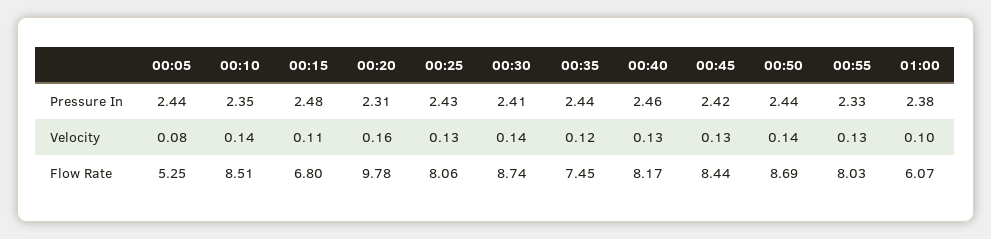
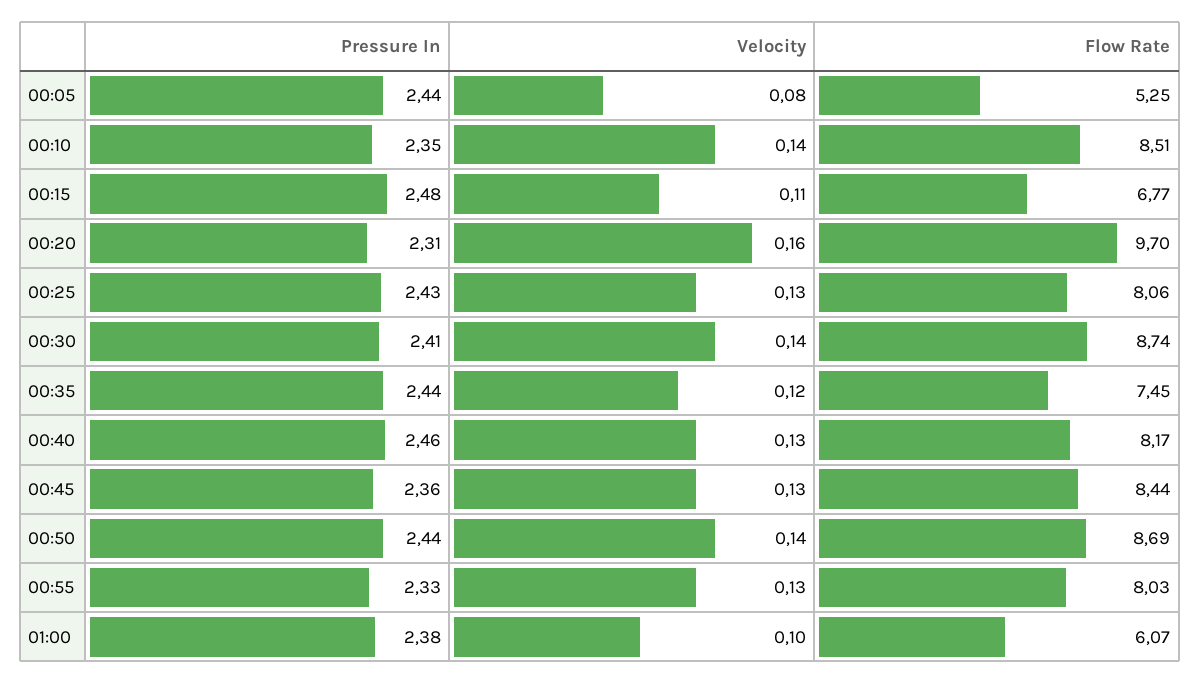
00:45, Pressure In: 2.42 -> 2.36
00:15, Flow Rate: 6.8 -> 6.77
00:20, Flow Rate: 9.78 -> 9.7

